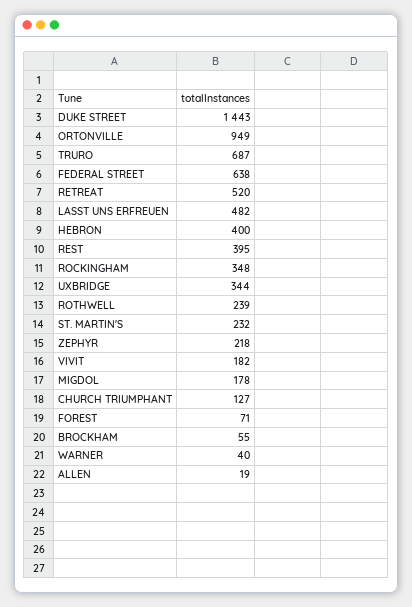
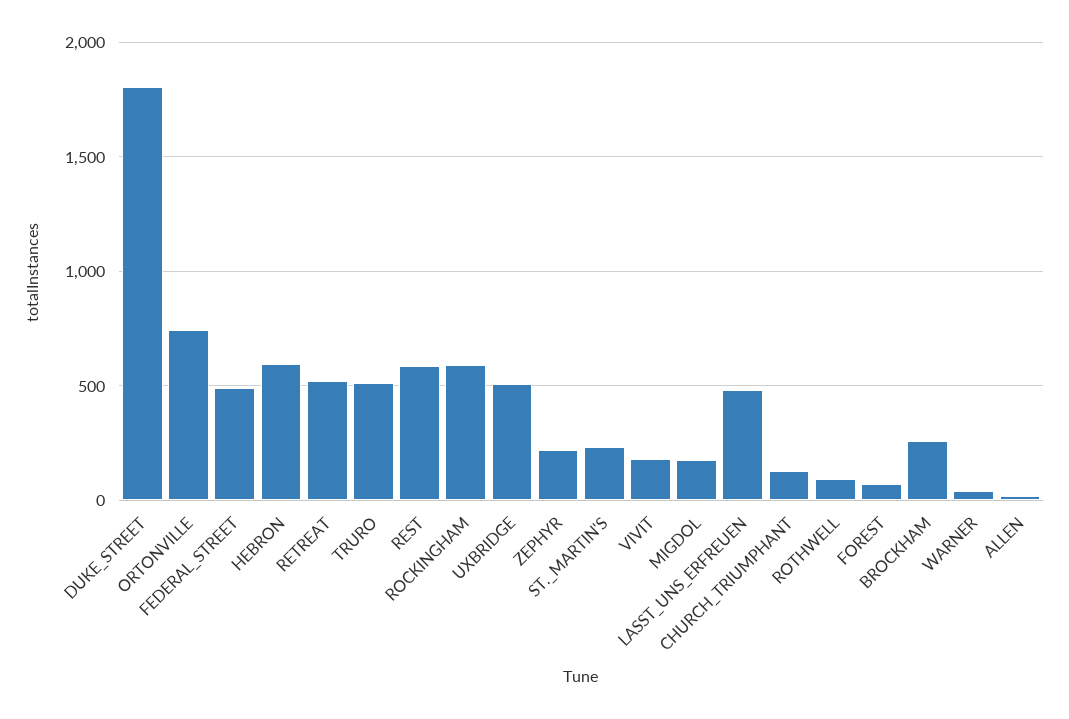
DUKE STREET: 1443 -> 1800
ORTONVILLE: 949 -> 750
TRURO: 687 -> 500
FEDERAL STREET: 638 -> 500
HEBRON: 400 -> 600
REST: 395 -> 600
ROCKINGHAM: 348 -> 600
UXBRIDGE: 344 -> 500
ROTHWELL: 239 -> 100
BROCKHAM: 55 -> 250

